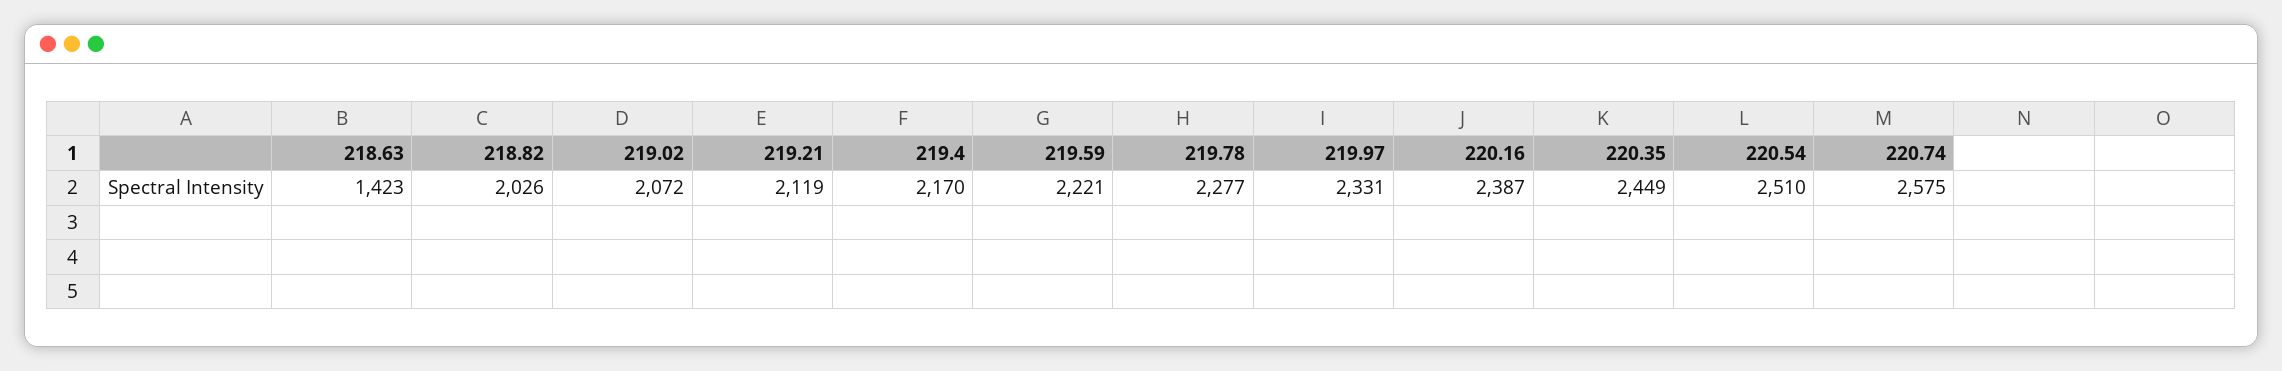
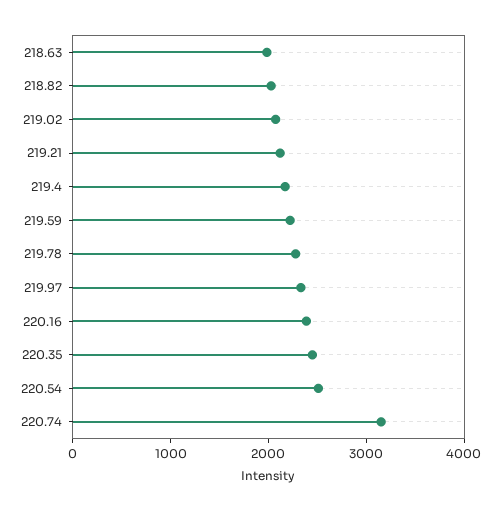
218.63: 1423 -> 2000
220.74: 2575 -> 3200

